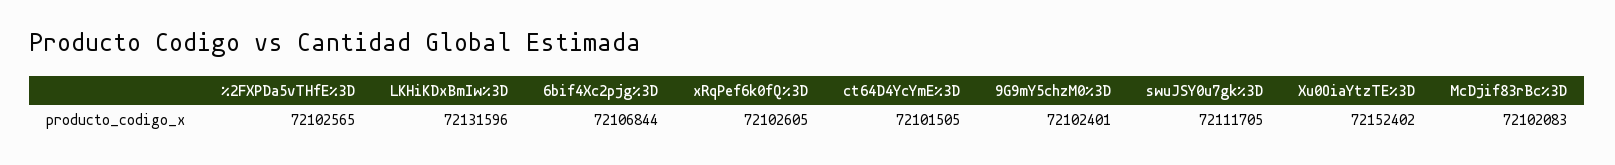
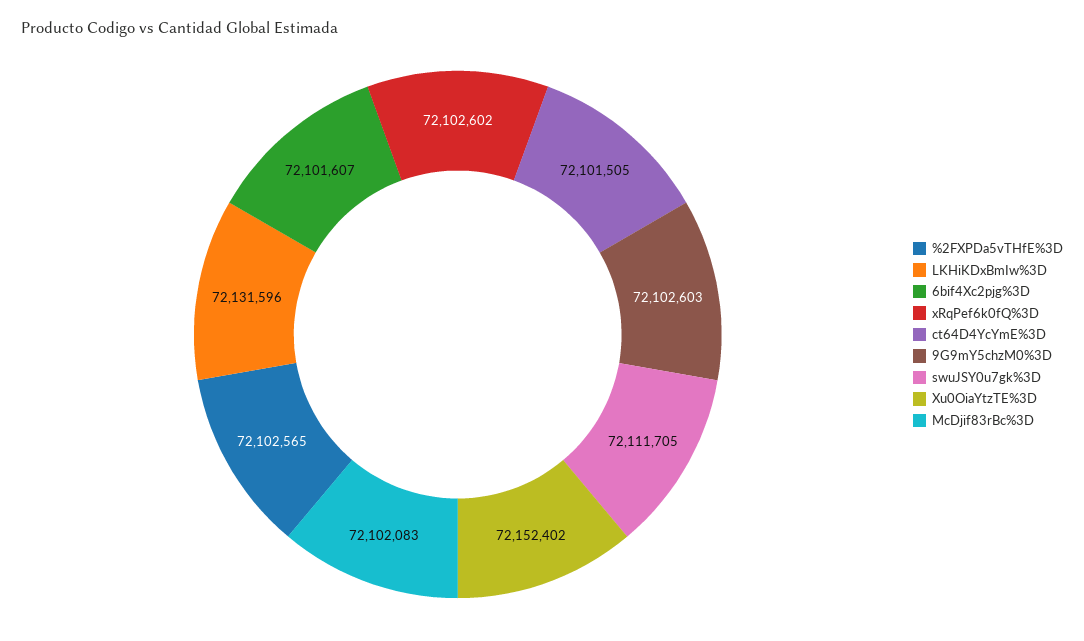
6bif4Xc2pjg%3D: 72106844 -> 72101607
xRqPef6k0fQ%3D: 72102605 -> 72102602
9G9mY5chzM0%3D: 72102401 -> 72102603

